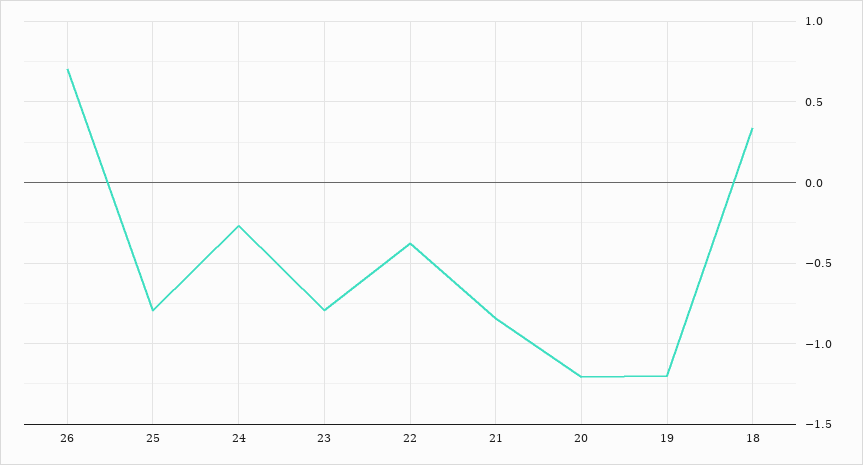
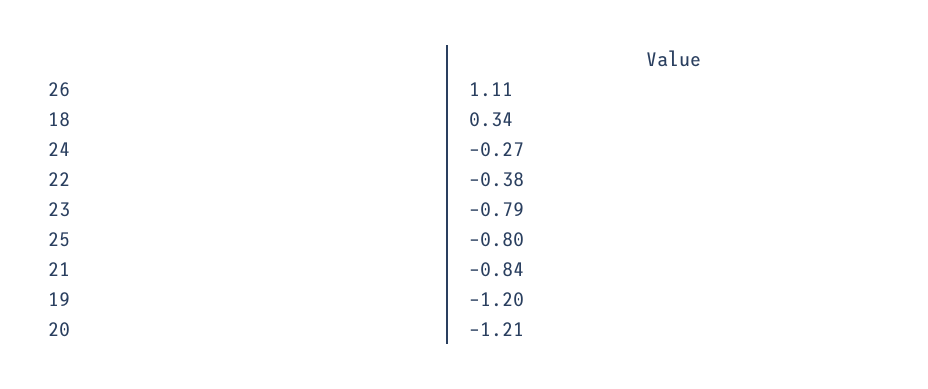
26: 0.7 -> 1.11

